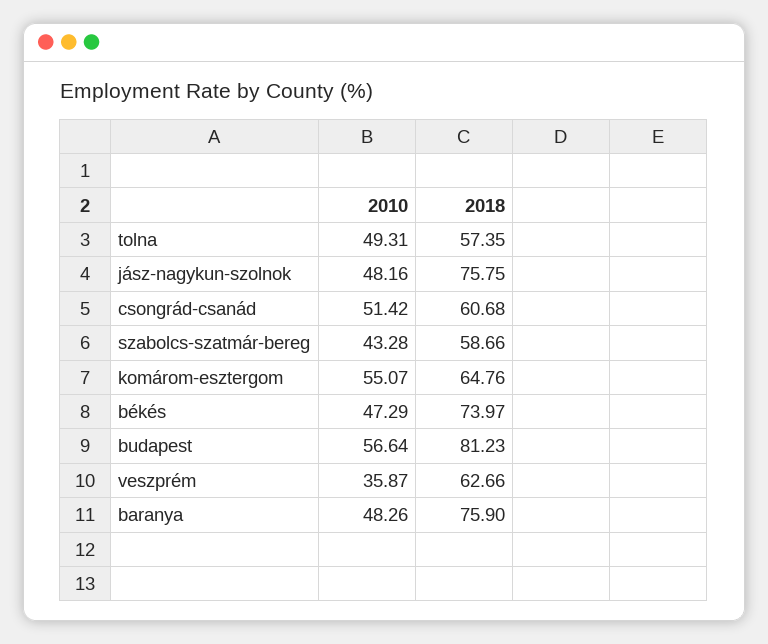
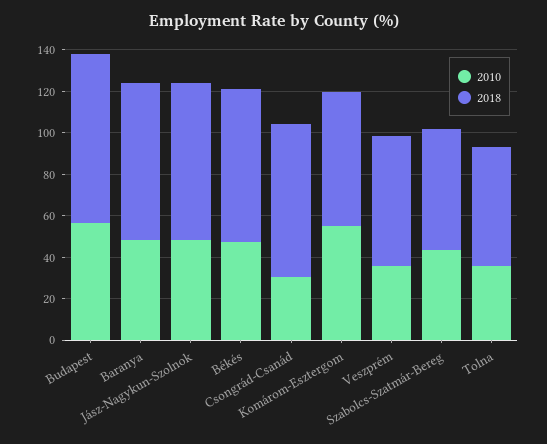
2010, tolna: 49.31 -> 35
2010, csongrád-csanád: 51.42 -> 30
2018, csongrád-csanád: 60.68 -> 75

